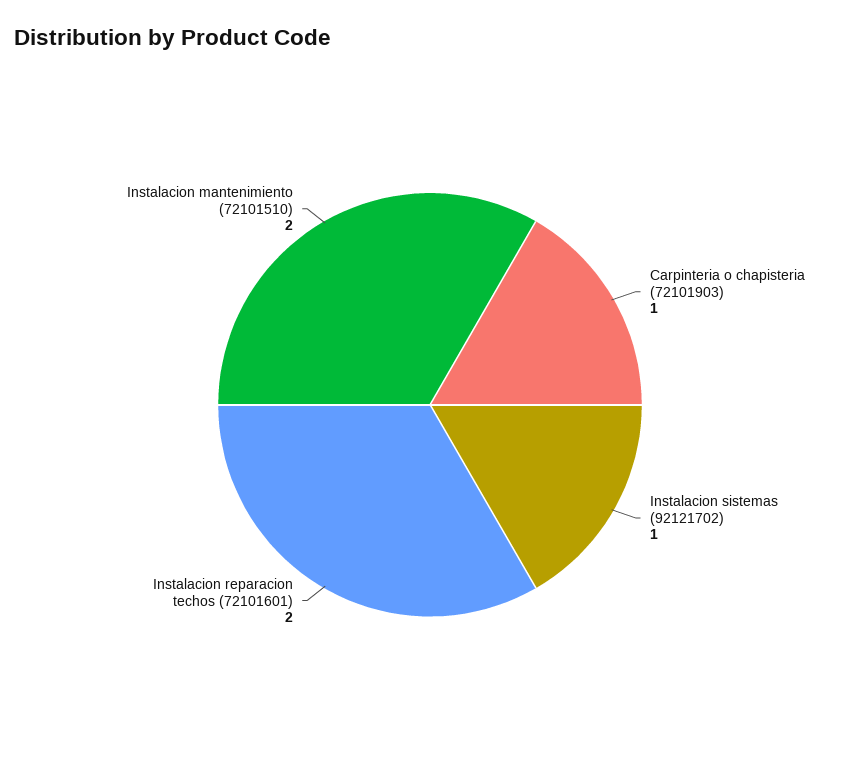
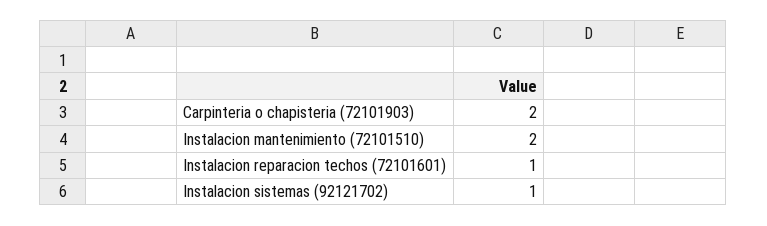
Carpinteria o chapisteria (72101903): 1 -> 2
Instalacion reparacion techos (72101601): 2 -> 1

